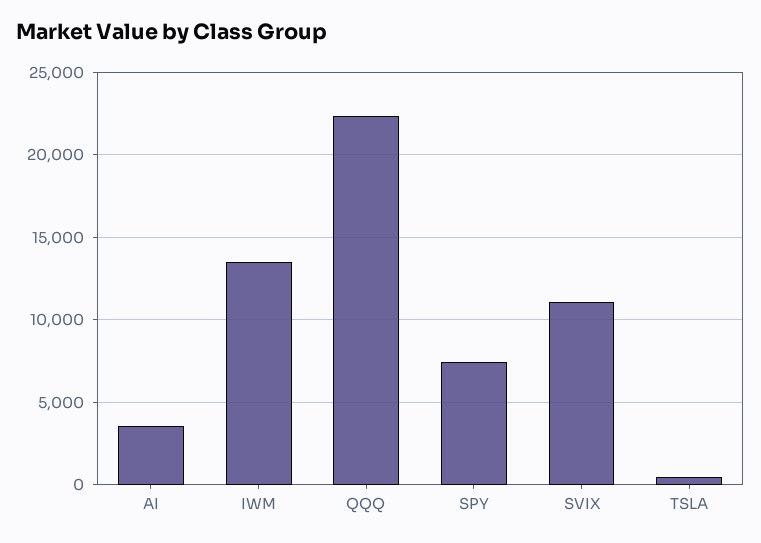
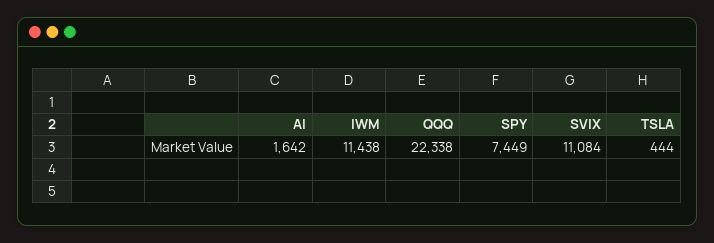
AI: 3500 -> 1642
IWM: 13500 -> 11438

